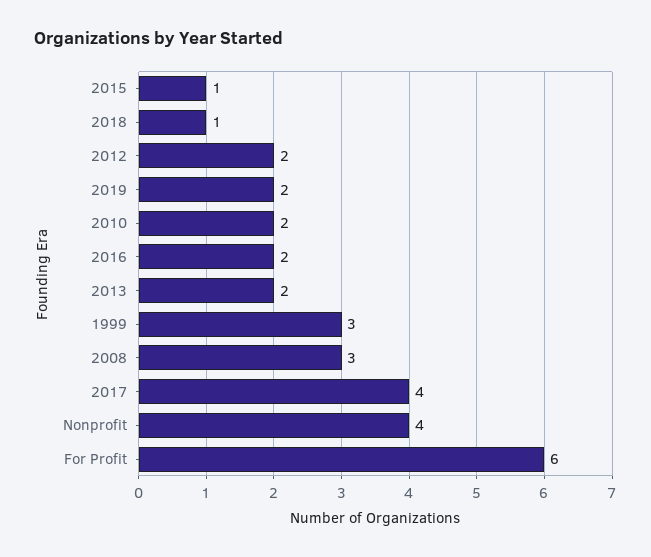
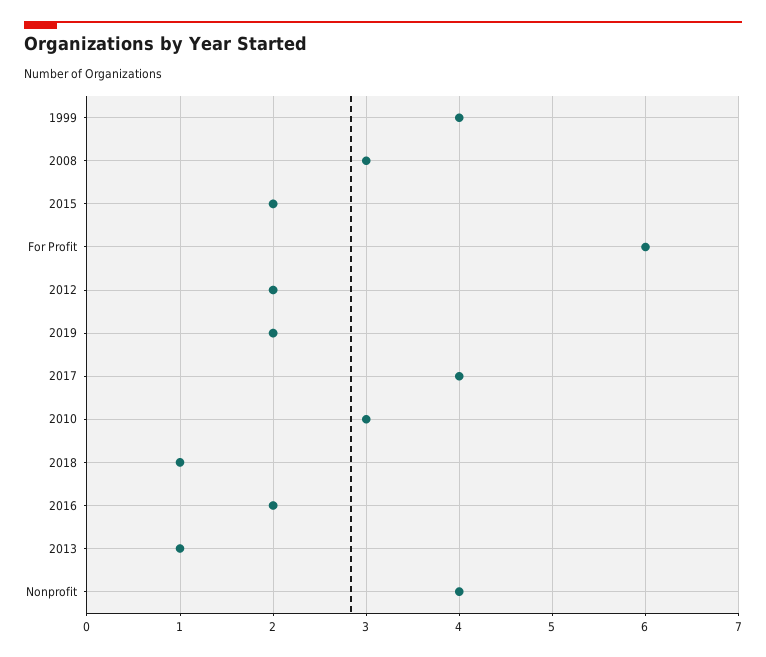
2015: 1 -> 2
2010: 2 -> 3
2013: 2 -> 1
1999: 3 -> 4

